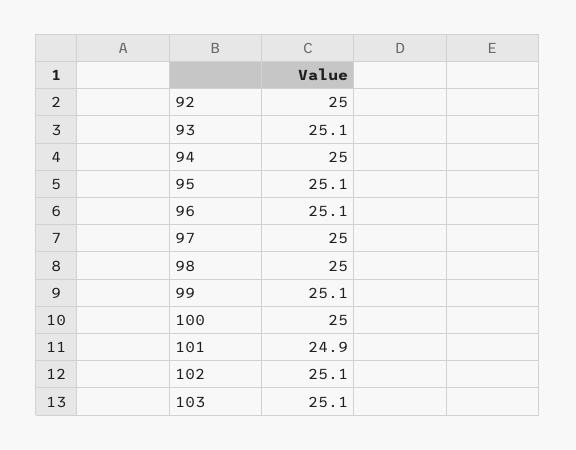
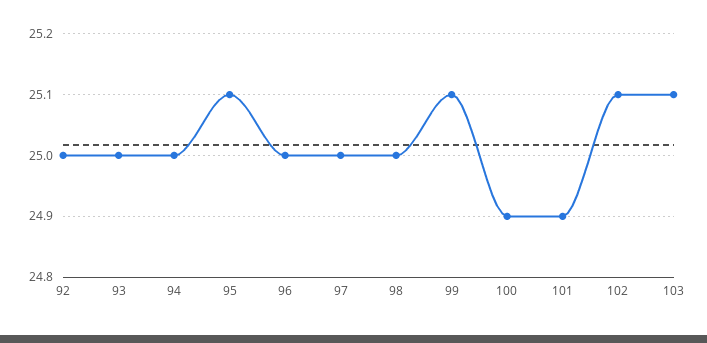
93: 25.1 -> 25
96: 25.1 -> 25
100: 25 -> 24.9

